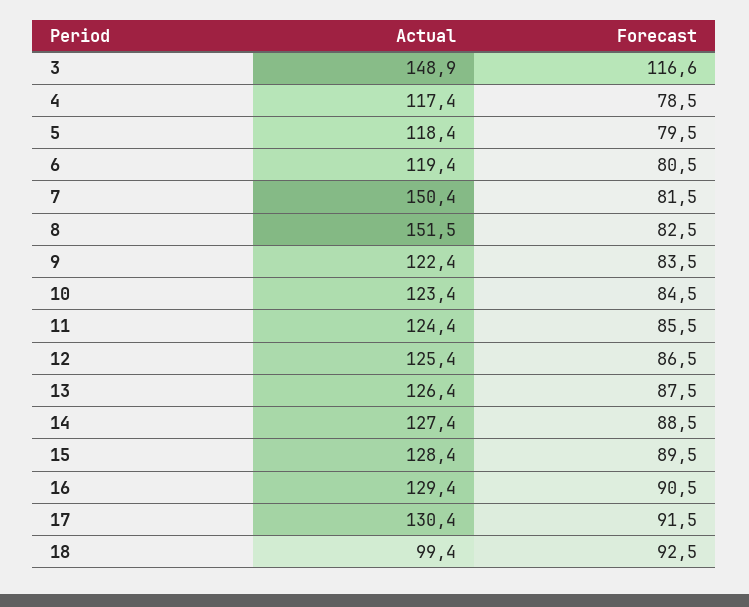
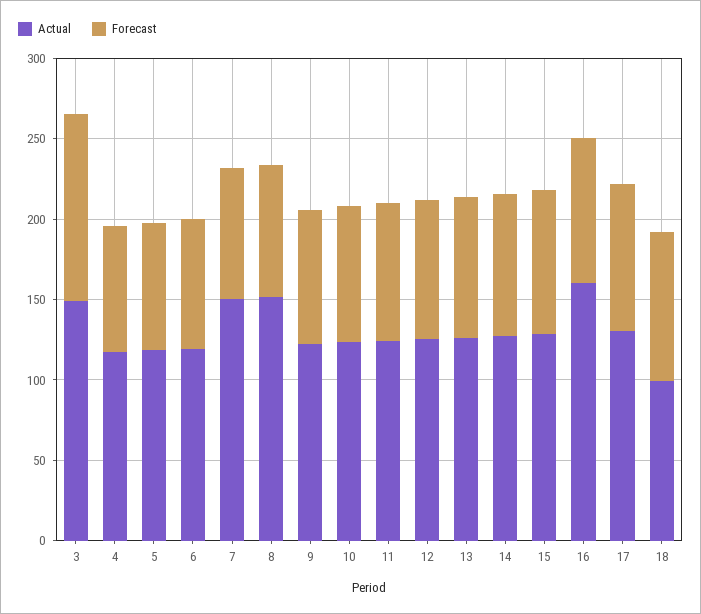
Actual, 16: 129.4 -> 160

